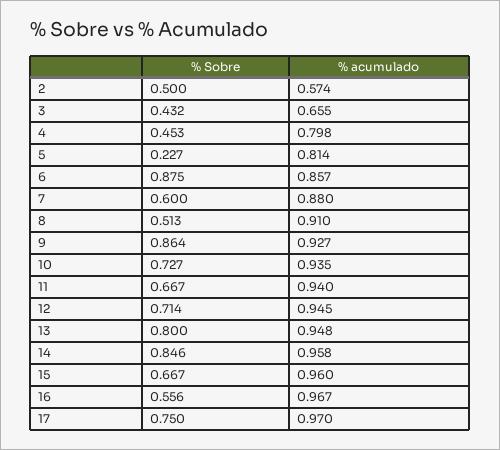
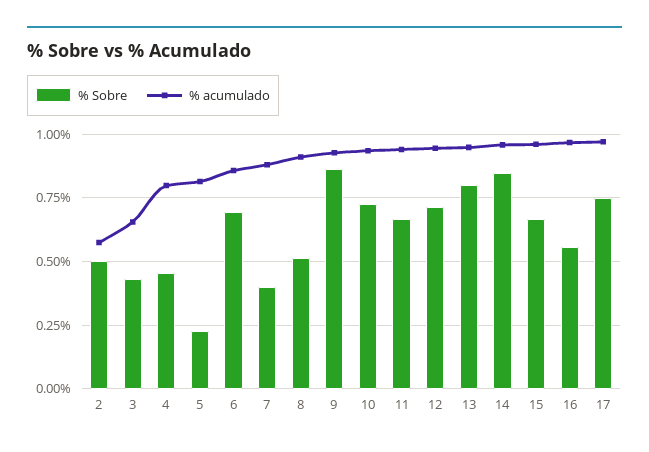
% Sobre, 6: 0.875 -> 0.7
% Sobre, 7: 0.6 -> 0.4

